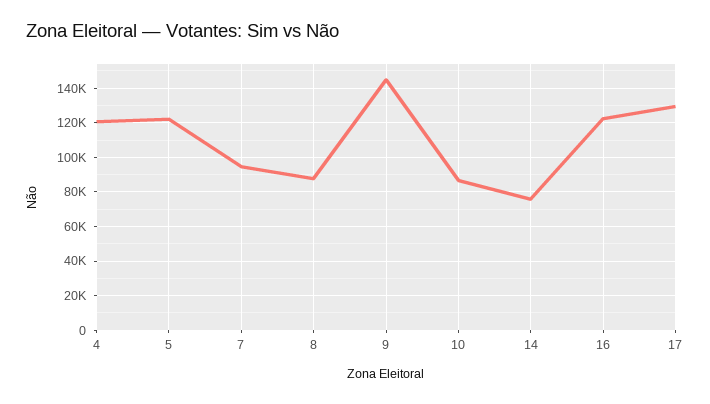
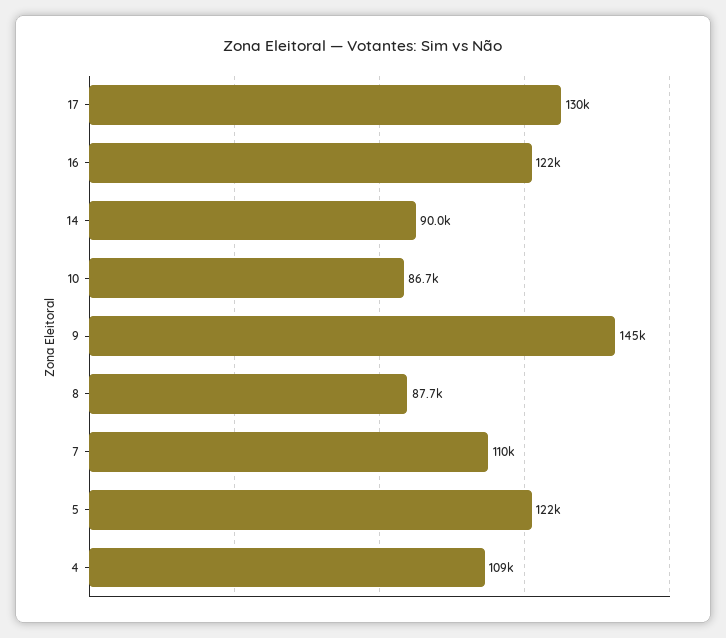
4: 120000 -> 109000
7: 95000 -> 110000
14: 75000 -> 90000

